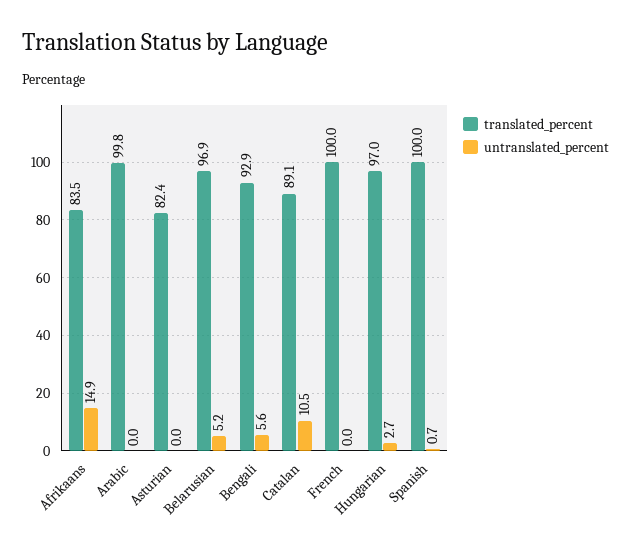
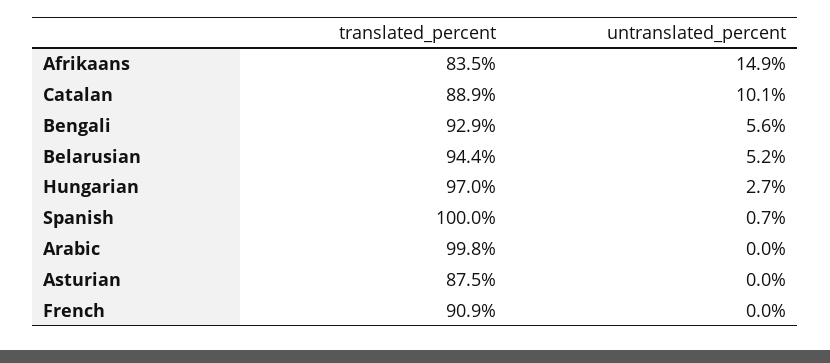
translated_percent, Asturian: 82.4 -> 87.5
translated_percent, Belarusian: 96.9 -> 94.4
translated_percent, Catalan: 89.1 -> 88.9
untranslated_percent, Catalan: 10.5 -> 10.1
translated_percent, French: 100 -> 90.9

